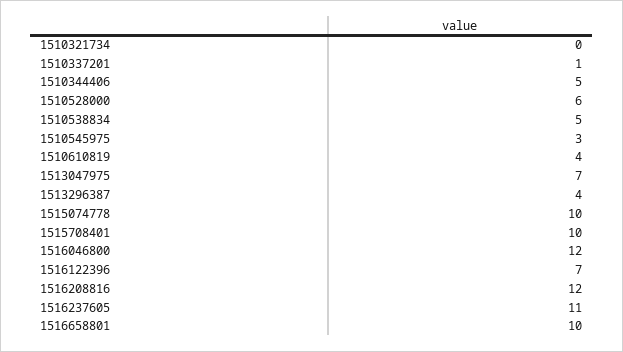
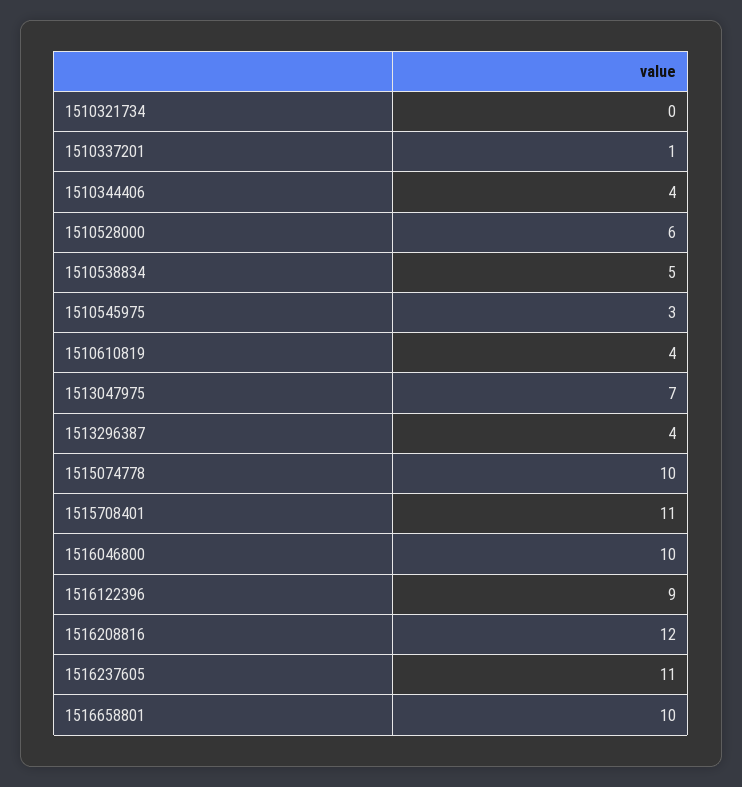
1510344406: 5 -> 4
1515708401: 10 -> 11
1516046800: 12 -> 10
1516122396: 7 -> 9

